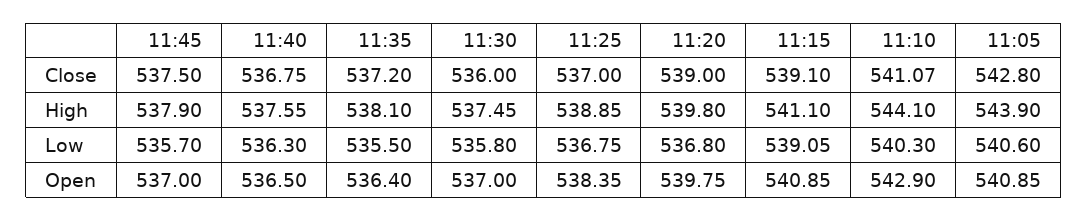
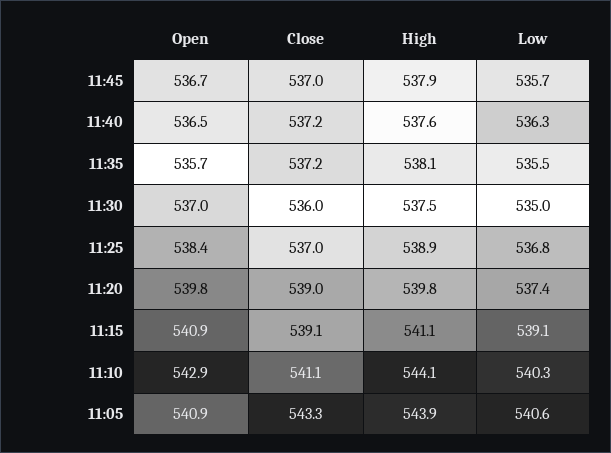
11:45, Close: 537.5 -> 537
11:40, Close: 536.75 -> 537.2
11:05, Close: 542.8 -> 543.3
11:30, Low: 535.8 -> 535
11:20, Low: 536.8 -> 537.4
11:45, Open: 537 -> 536.7
11:35, Open: 536.4 -> 535.7

